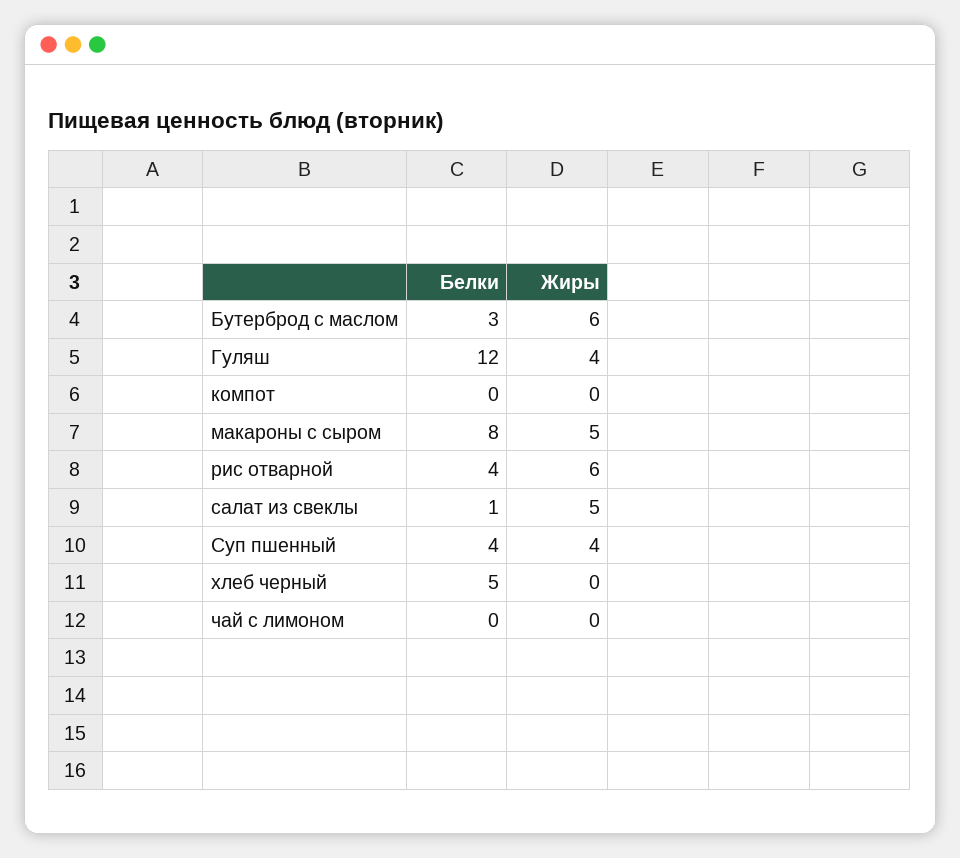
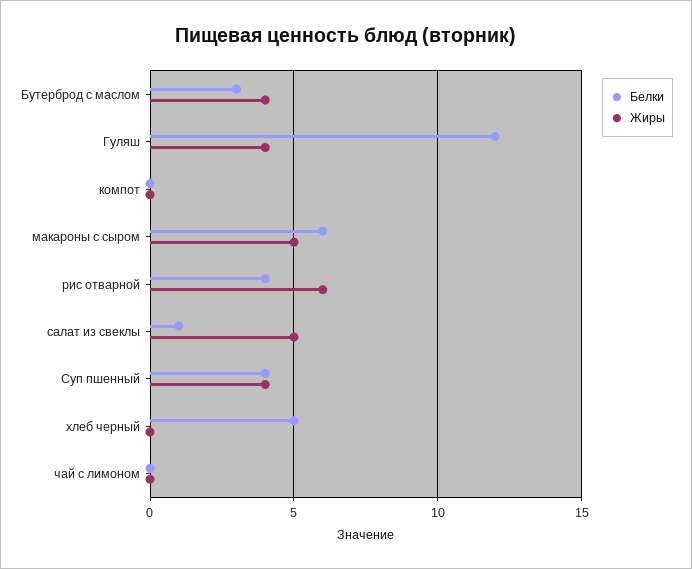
Жиры, Бутерброд с маслом: 6 -> 4
Белки, макароны с сыром: 8 -> 6

